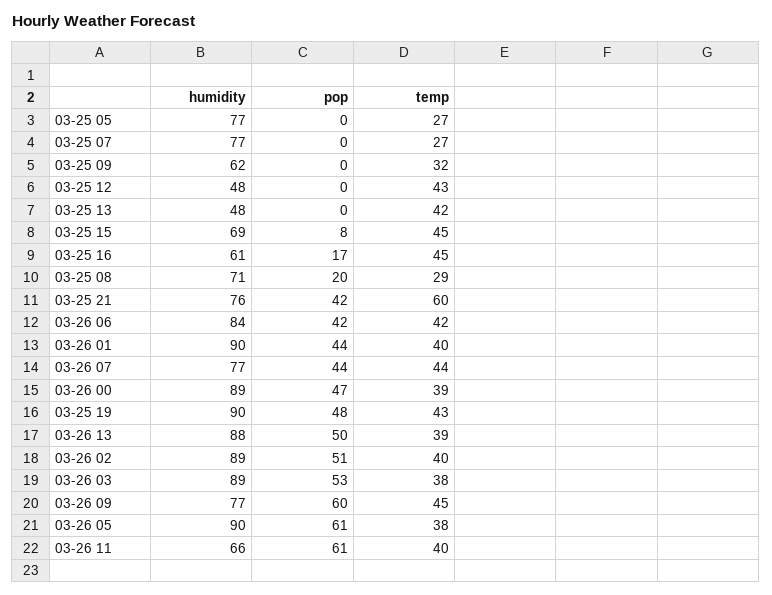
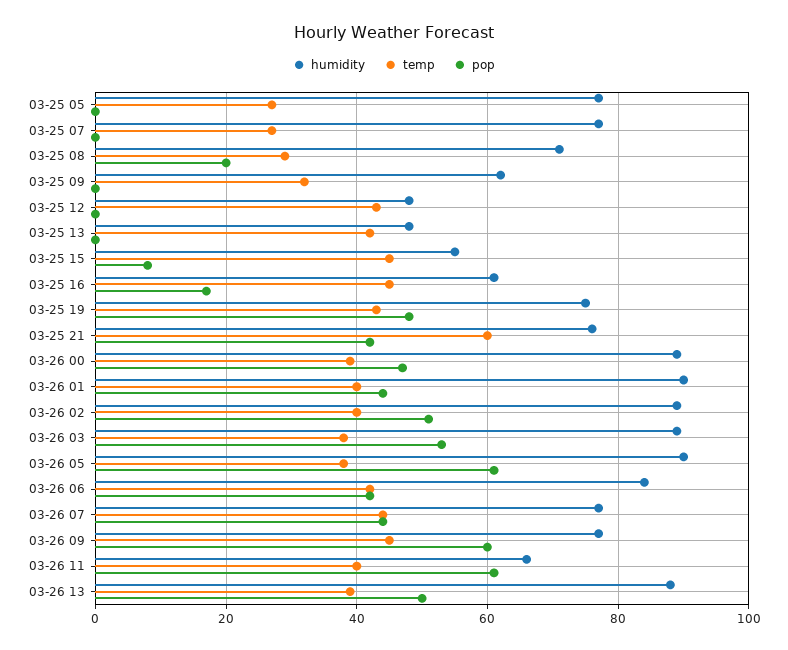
humidity, 03-25 15: 69 -> 55
humidity, 03-25 19: 90 -> 75

